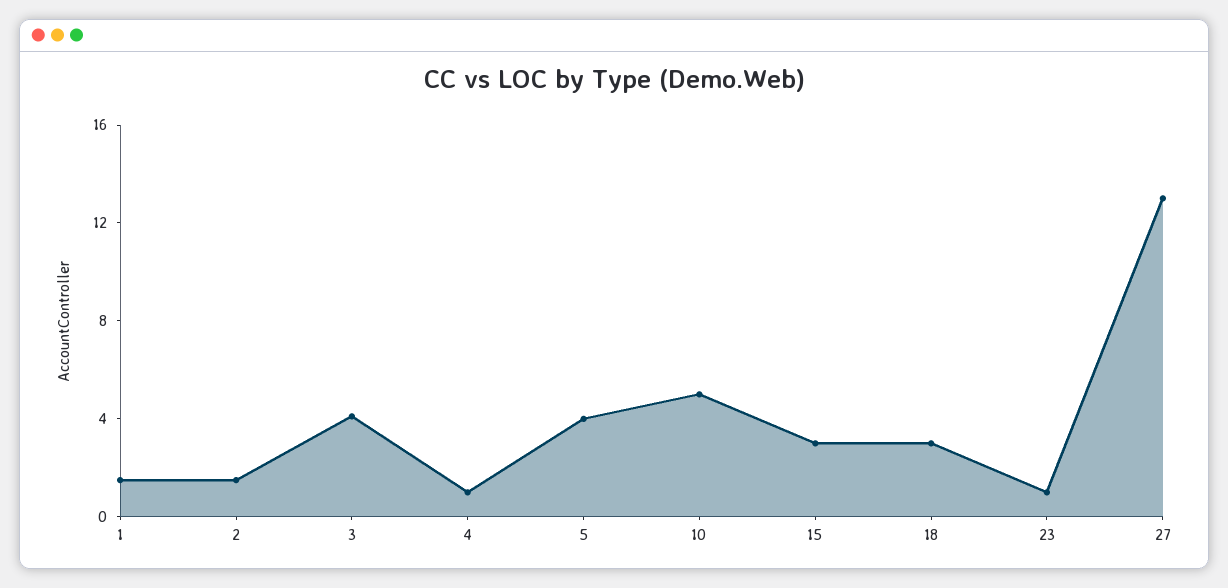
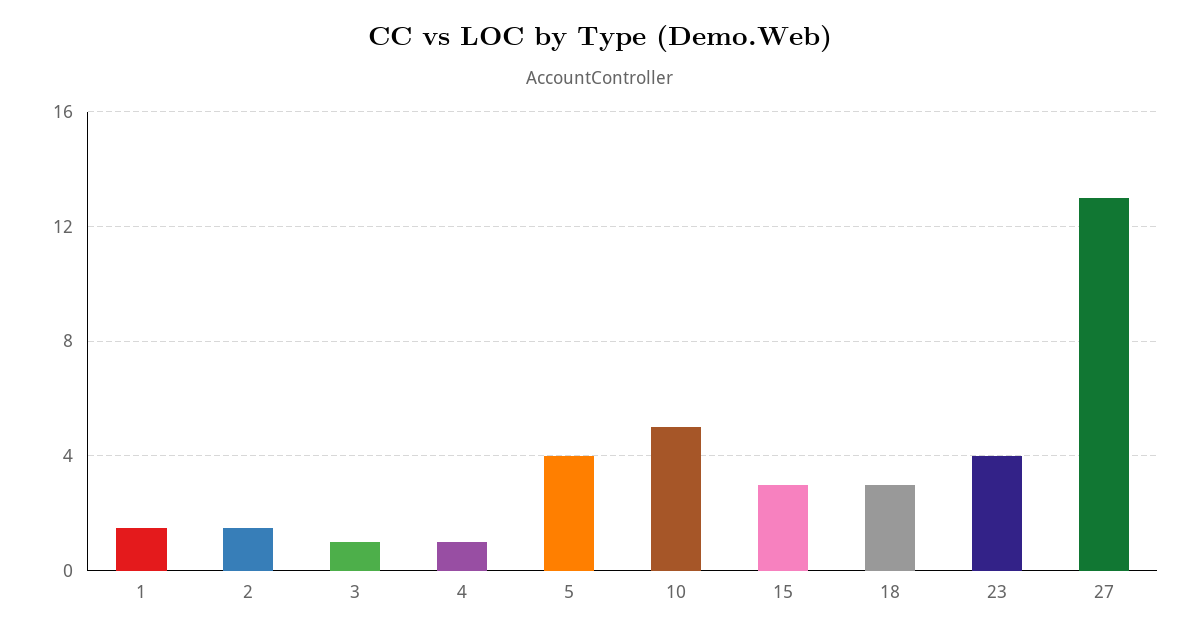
3: 4 -> 1
23: 1 -> 4

